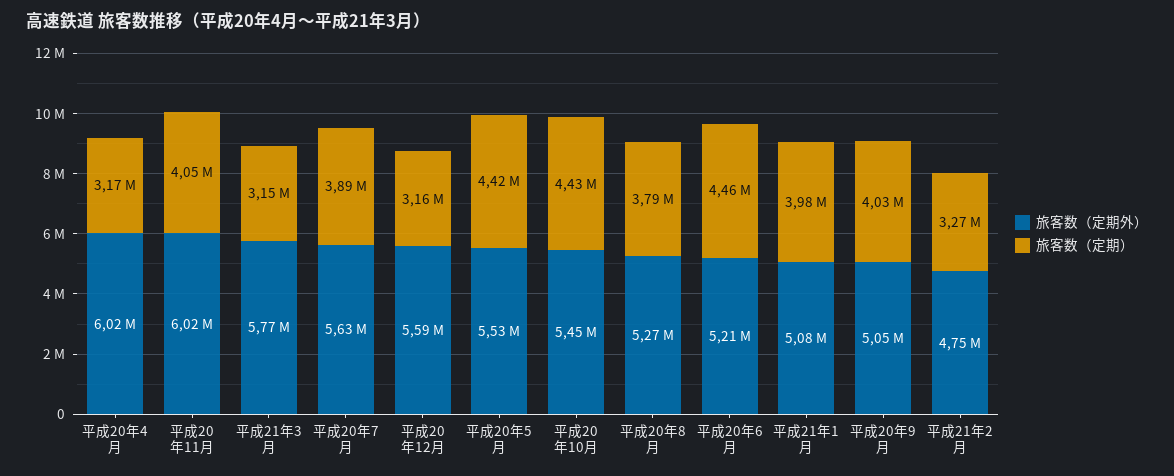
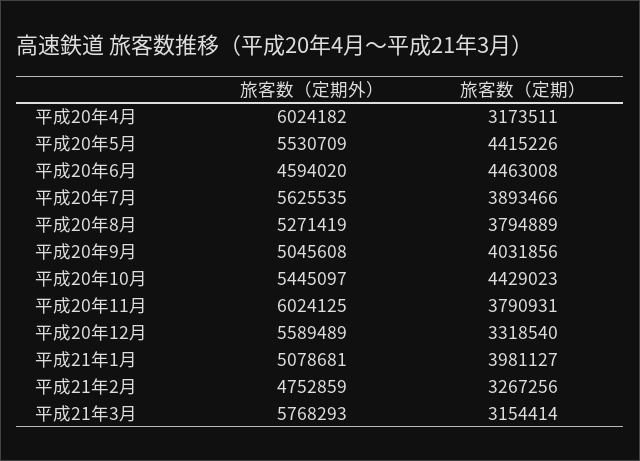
旅客数（定期）, 平成20年11月: 4050000 -> 3790931
旅客数（定期）, 平成20年12月: 3160000 -> 3318540
旅客数（定期外）, 平成20年6月: 5210000 -> 4594020

